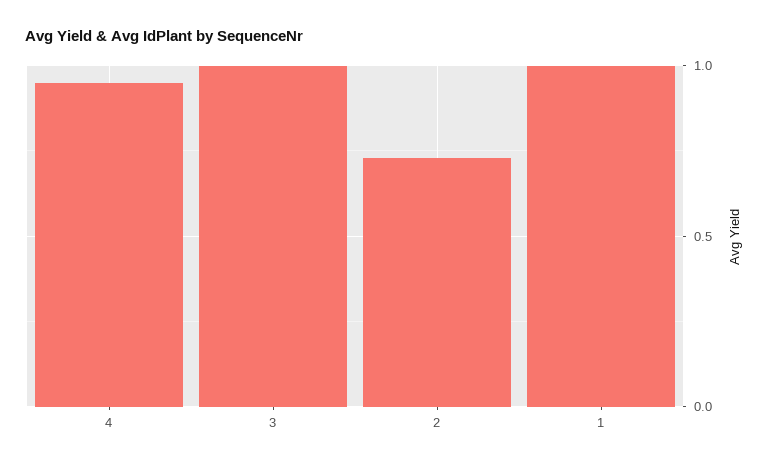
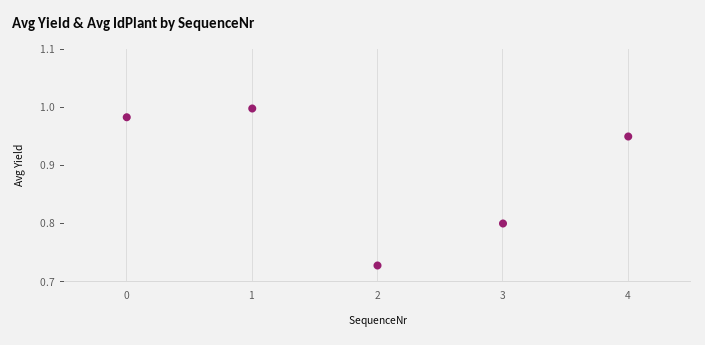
3: 1 -> 0.8
0: none -> 0.98

